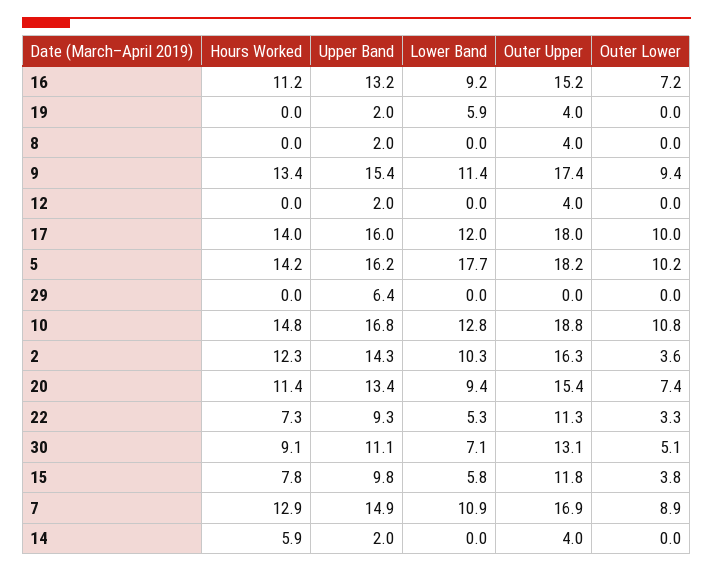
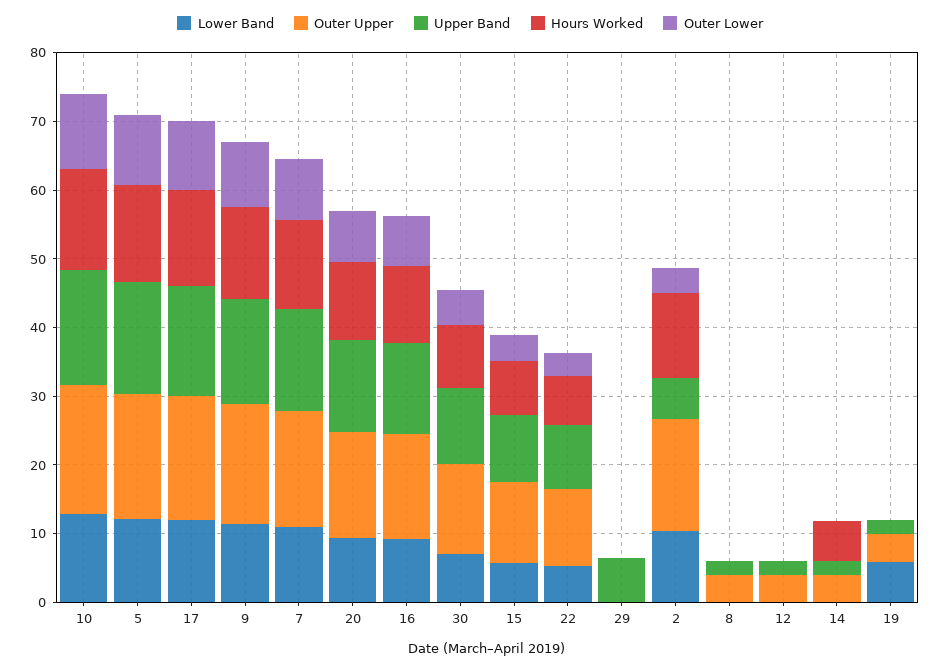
Lower Band, 5: 17.7 -> 12
Upper Band, 2: 14.3 -> 6

